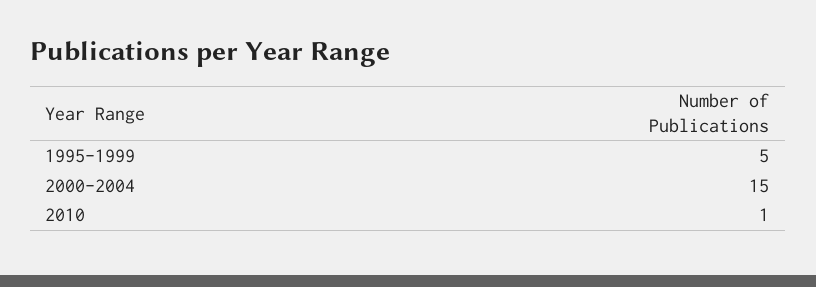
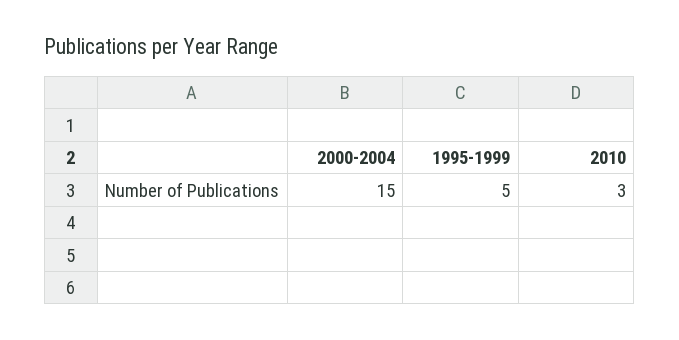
2010: 1 -> 3

